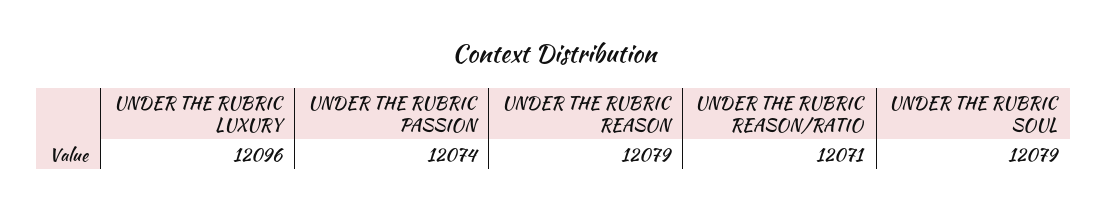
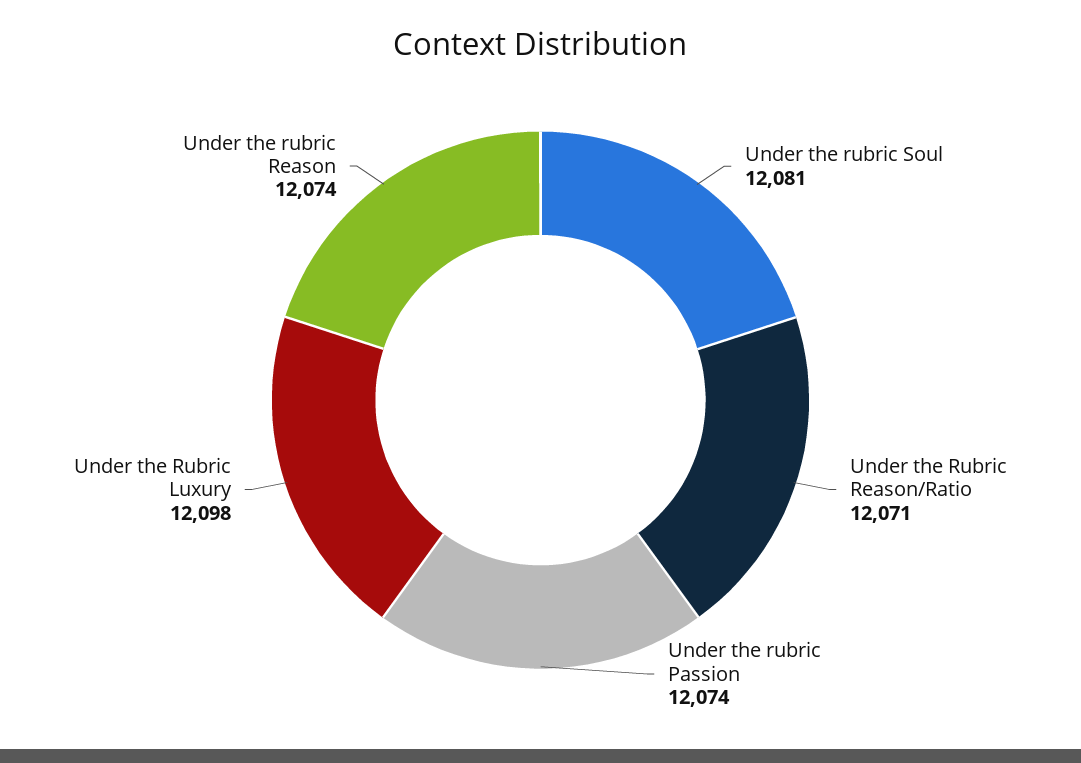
UNDER THE RUBRIC LUXURY: 12096 -> 12098
UNDER THE RUBRIC REASON: 12079 -> 12074
UNDER THE RUBRIC SOUL: 12079 -> 12081

